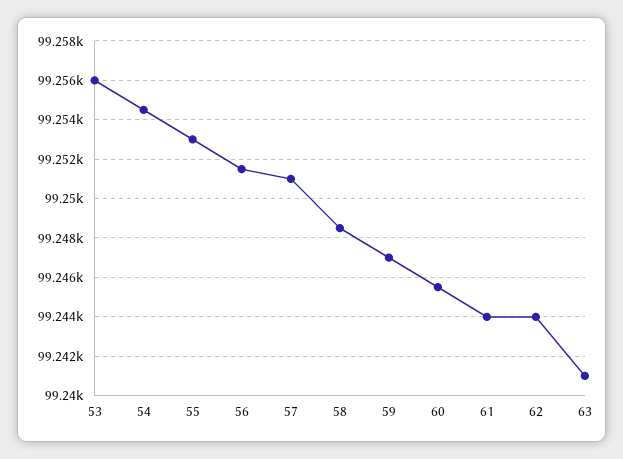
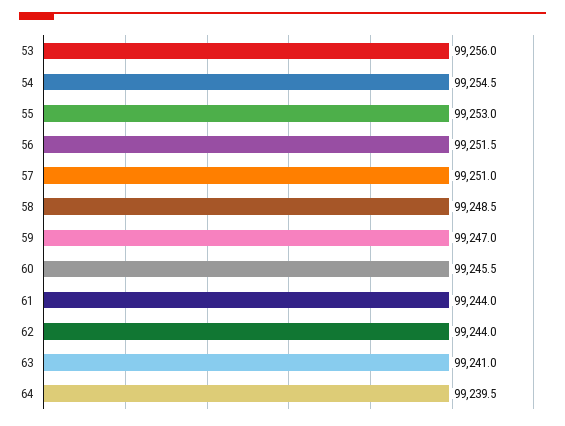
64: none -> 99239.5

